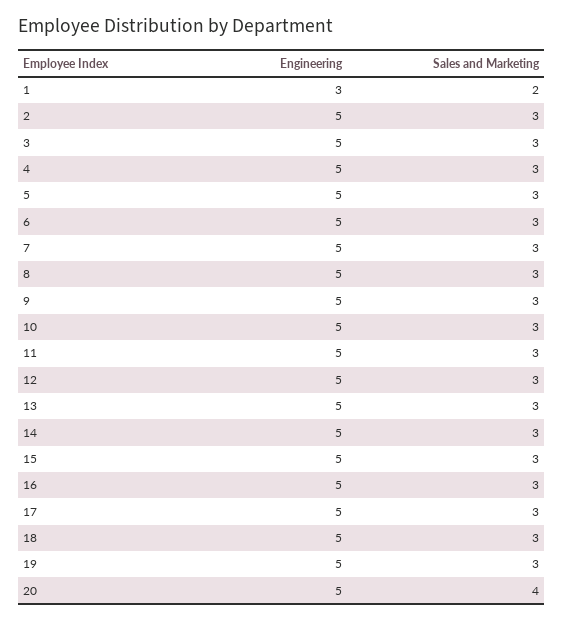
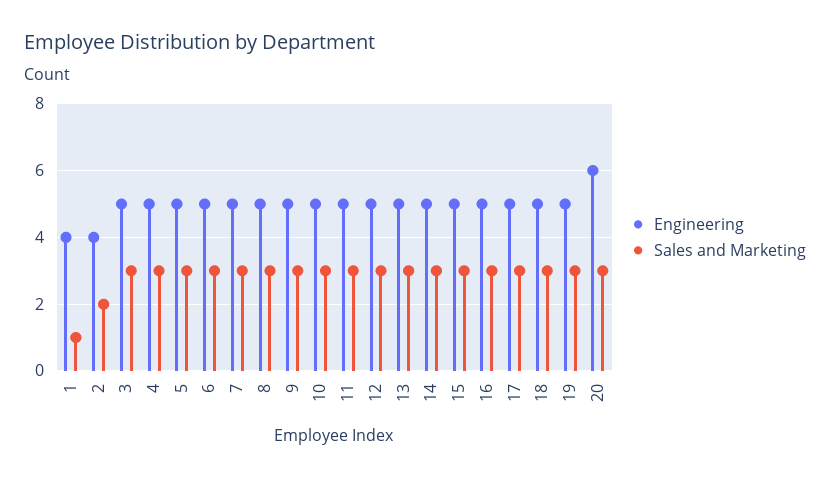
Engineering, 1: 3 -> 4
Sales and Marketing, 1: 2 -> 1
Engineering, 2: 5 -> 4
Sales and Marketing, 2: 3 -> 2
Engineering, 20: 5 -> 6
Sales and Marketing, 20: 4 -> 3

